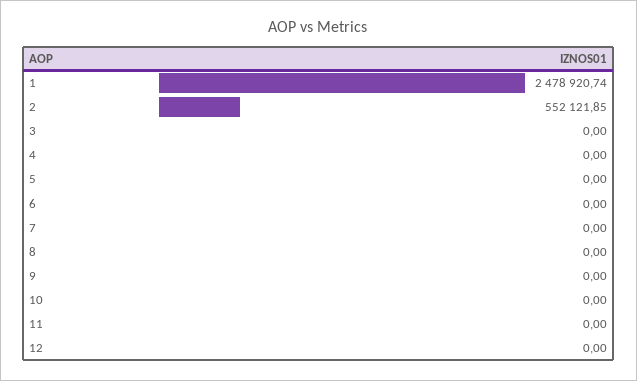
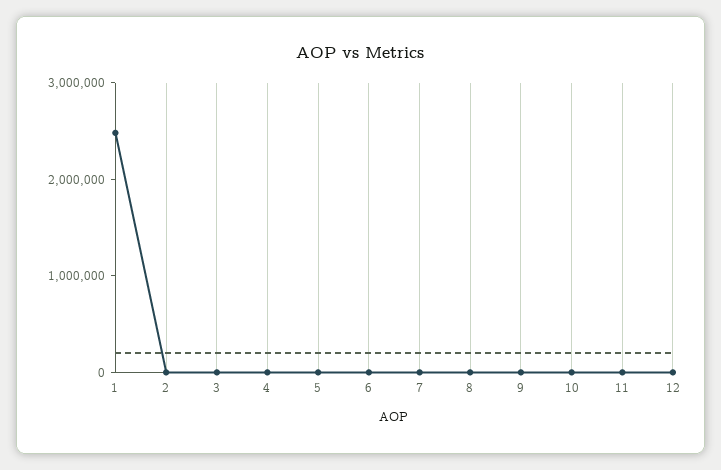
2: 552121.85 -> 0

